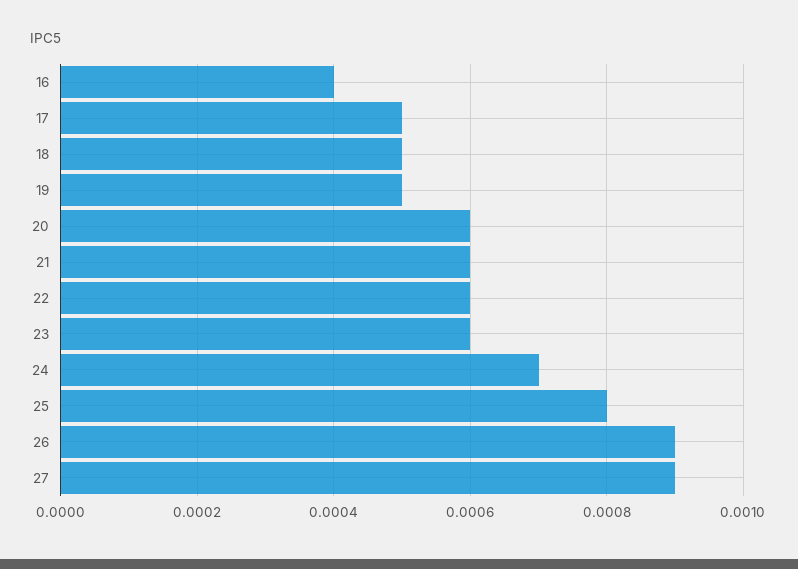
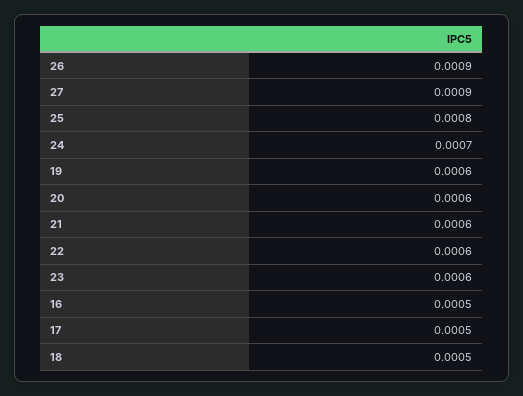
16: 0.0004 -> 0.0005
19: 0.0005 -> 0.0006

